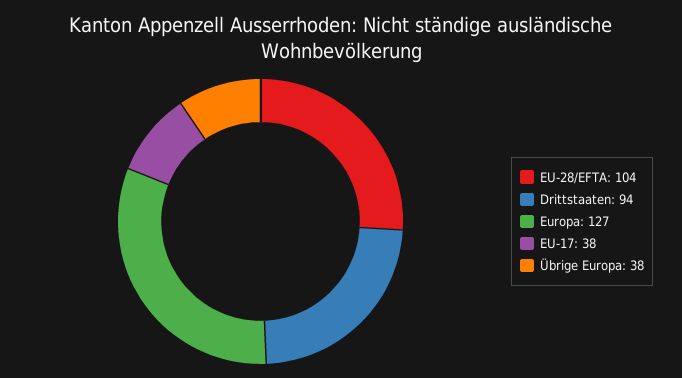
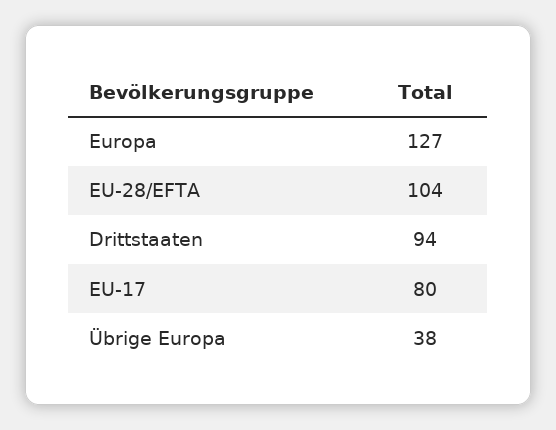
EU-17: 38 -> 80

